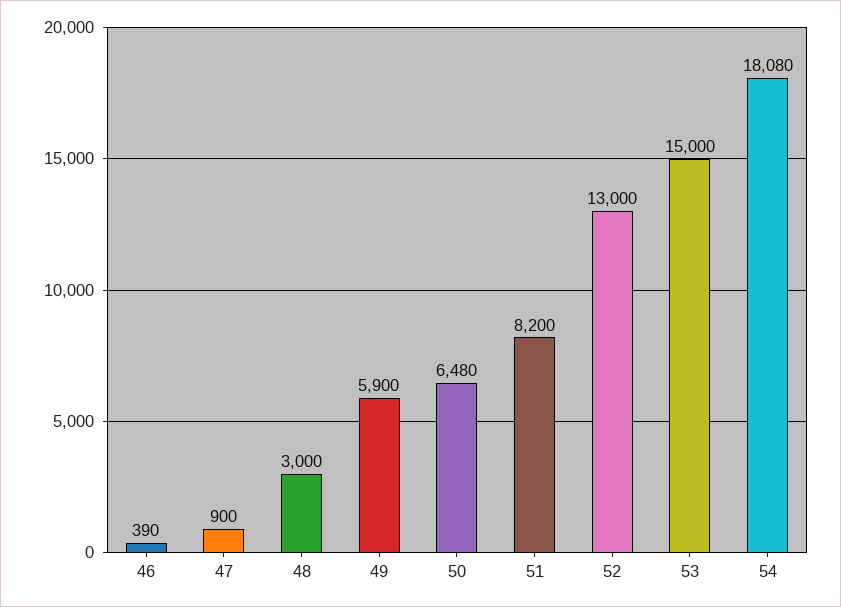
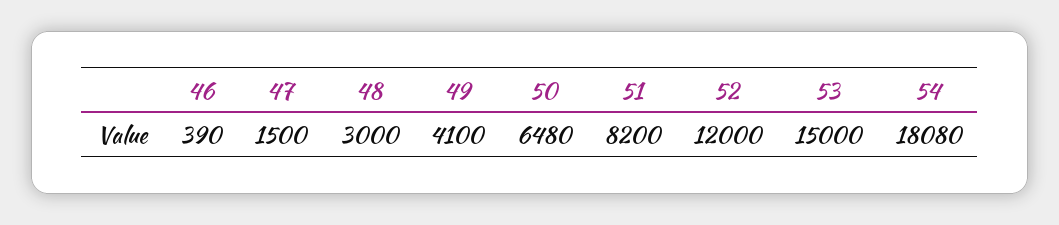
47: 900 -> 1500
49: 5900 -> 4100
52: 13000 -> 12000

